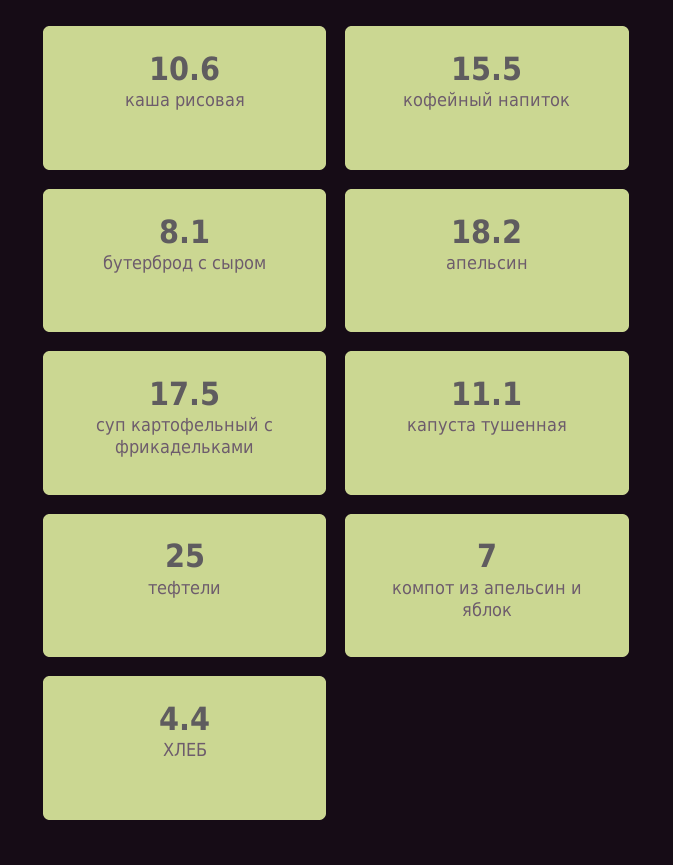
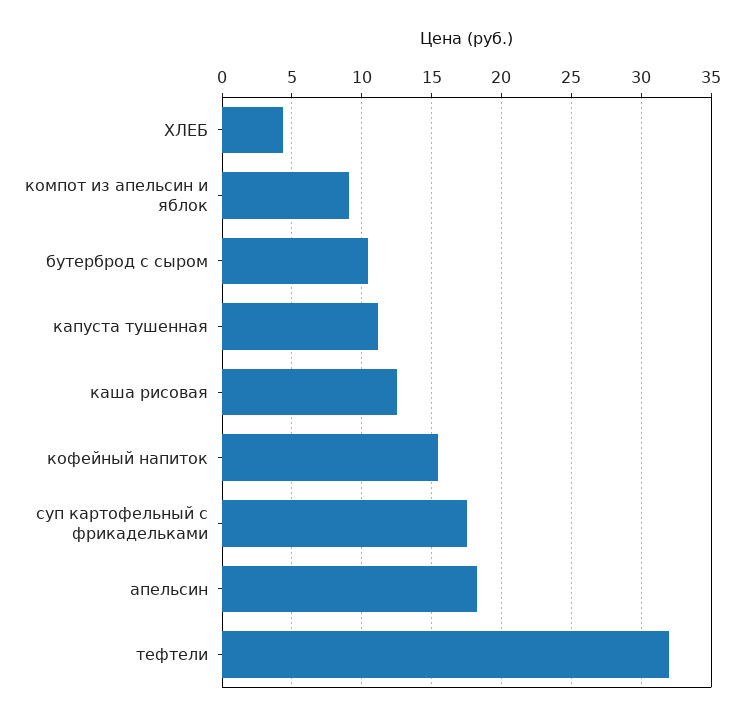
каша рисовая: 10.6 -> 12.5
бутерброд с сыром: 8.1 -> 10.5
тефтели: 25 -> 32
компот из апельсин и яблок: 7 -> 9

